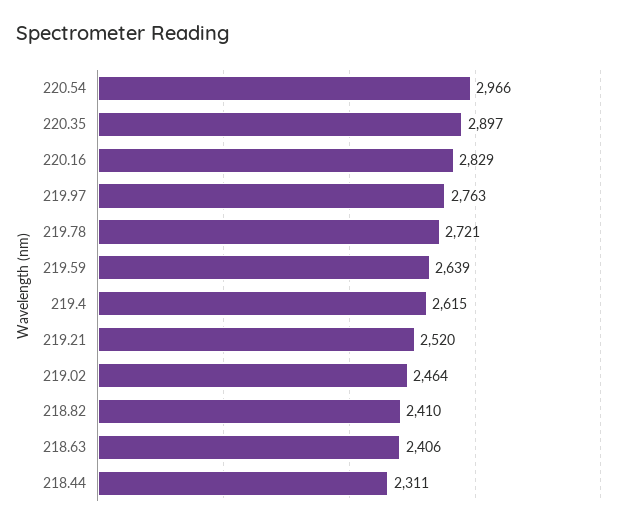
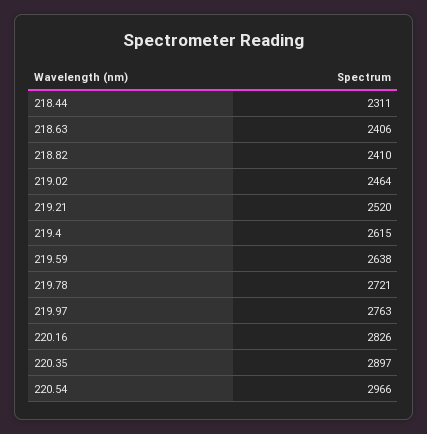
220.16: 2829 -> 2826
219.59: 2639 -> 2638

